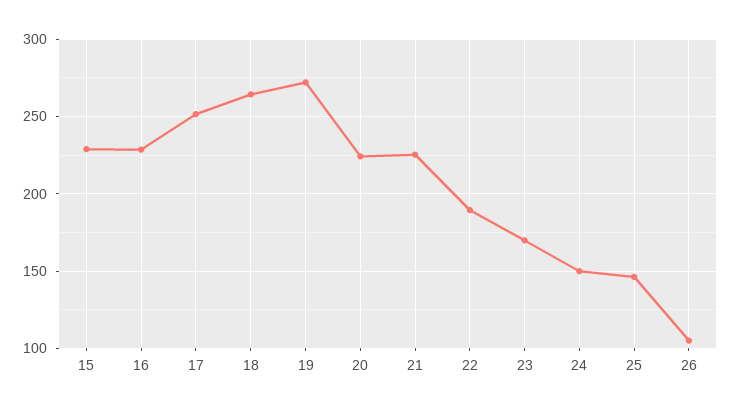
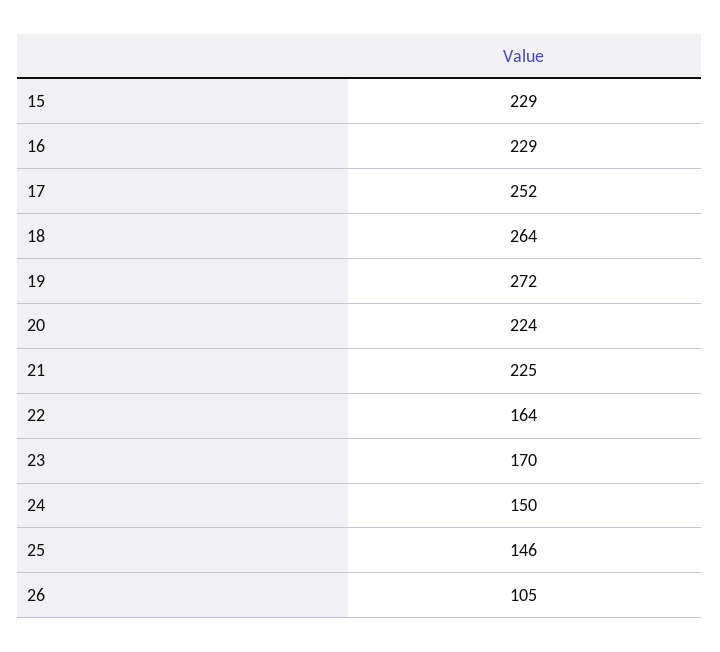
22: 190 -> 164

